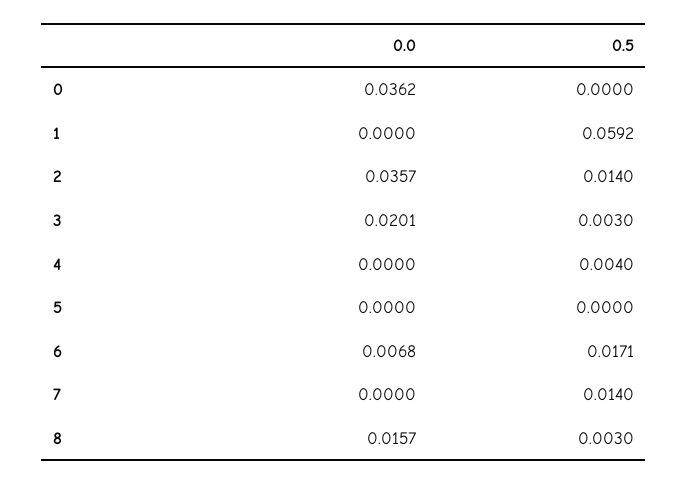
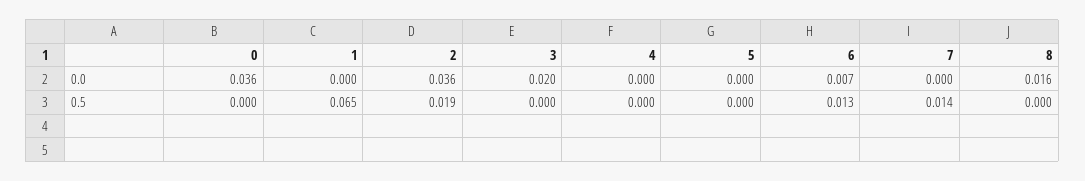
0.5, 1: 0.0592 -> 0.065
0.5, 2: 0.014 -> 0.019
0.5, 3: 0.003 -> 0
0.5, 4: 0.004 -> 0
0.5, 6: 0.0171 -> 0.013
0.5, 8: 0.003 -> 0

